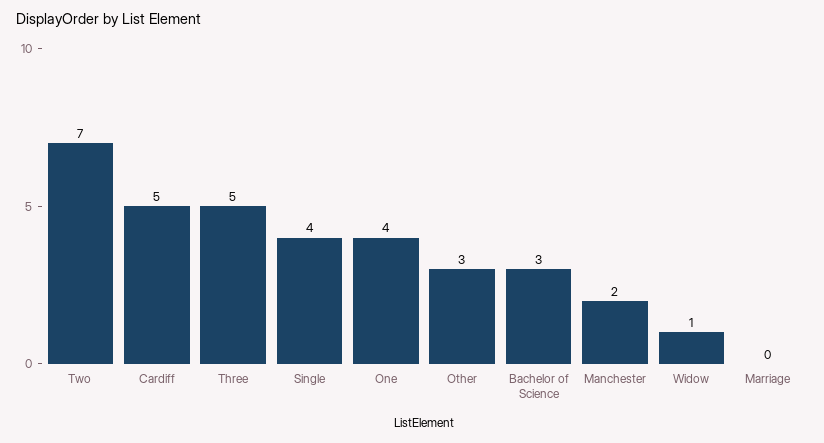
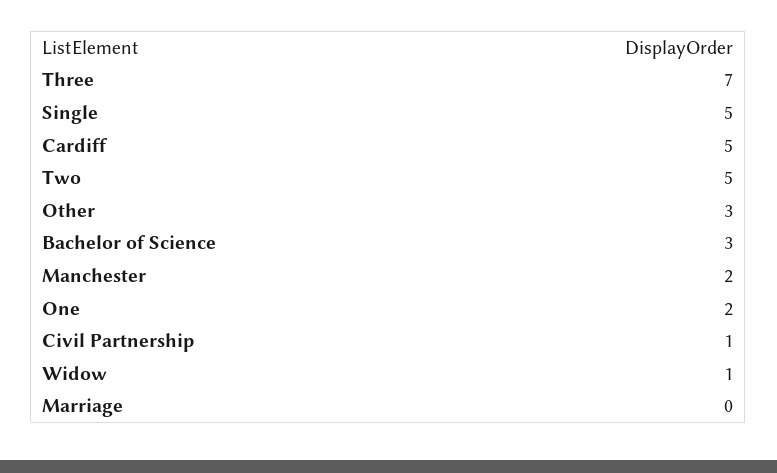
Two: 7 -> 5
Three: 5 -> 7
Single: 4 -> 5
One: 4 -> 2
Civil Partnership: none -> 1

